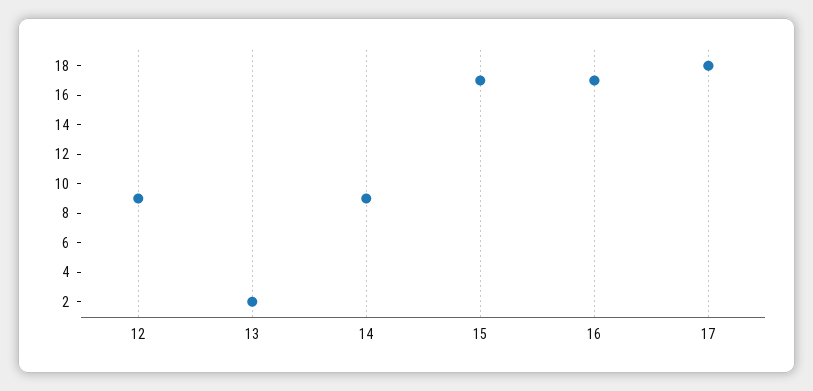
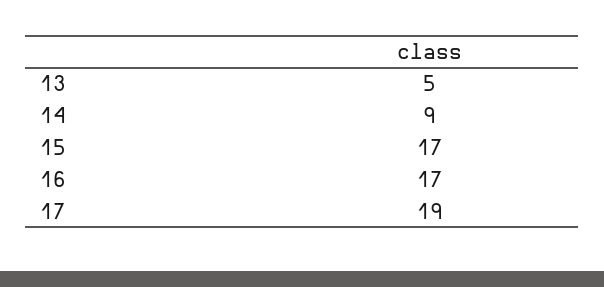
12: 9 -> none
13: 2 -> 5
17: 18 -> 19

